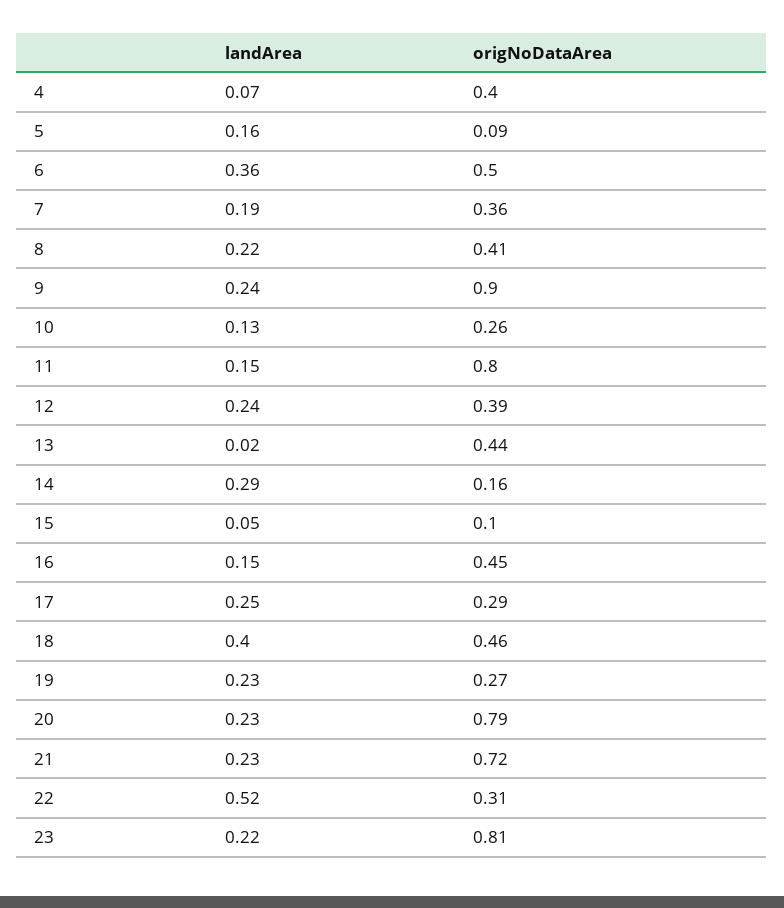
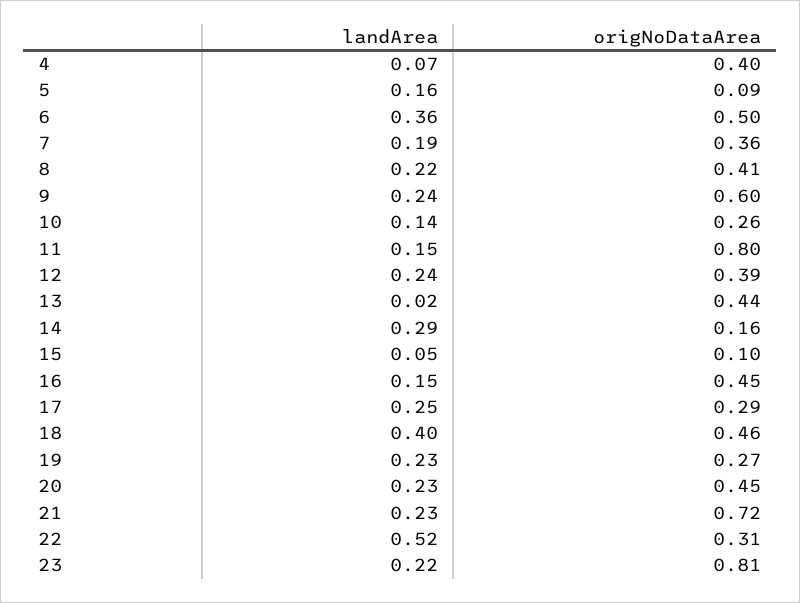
origNoDataArea, 9: 0.9 -> 0.6
landArea, 10: 0.13 -> 0.14
origNoDataArea, 20: 0.79 -> 0.45

